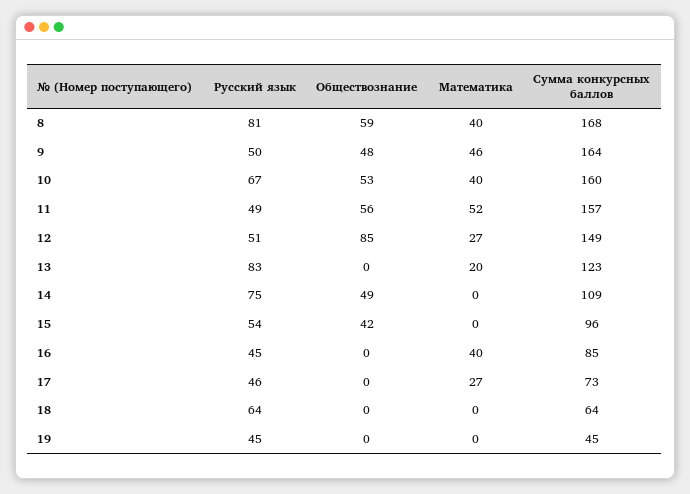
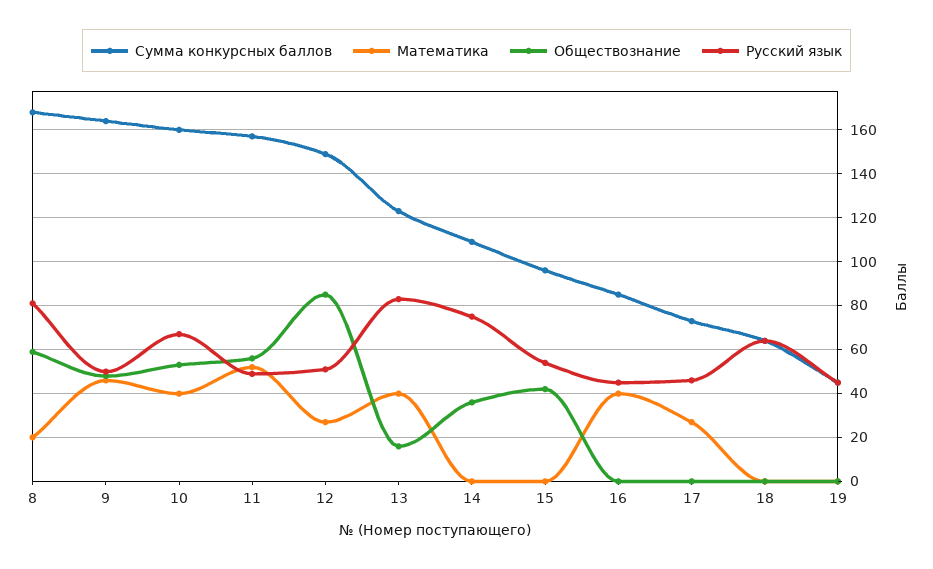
Математика, 8: 40 -> 20
Обществознание, 13: 0 -> 15
Математика, 13: 20 -> 40
Обществознание, 14: 49 -> 35

